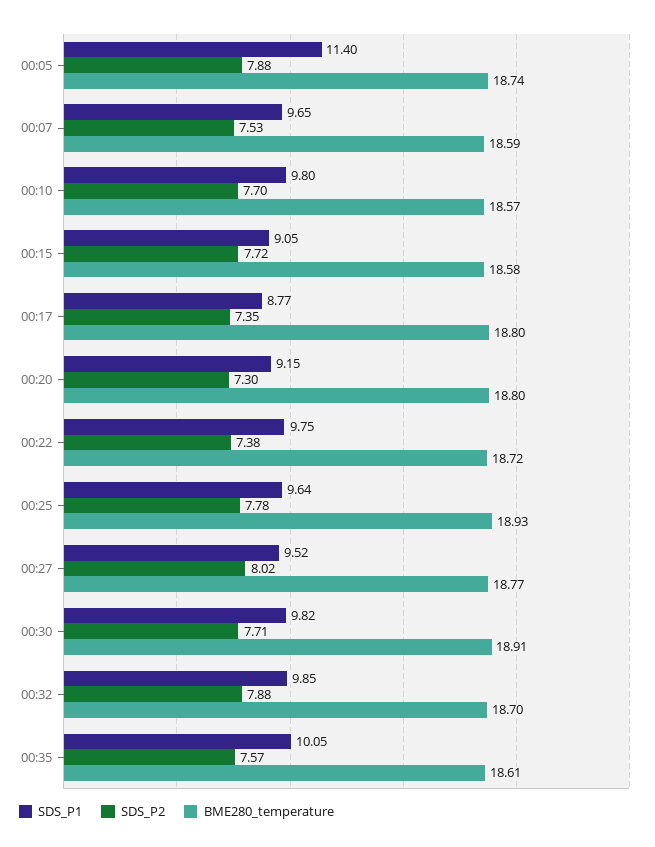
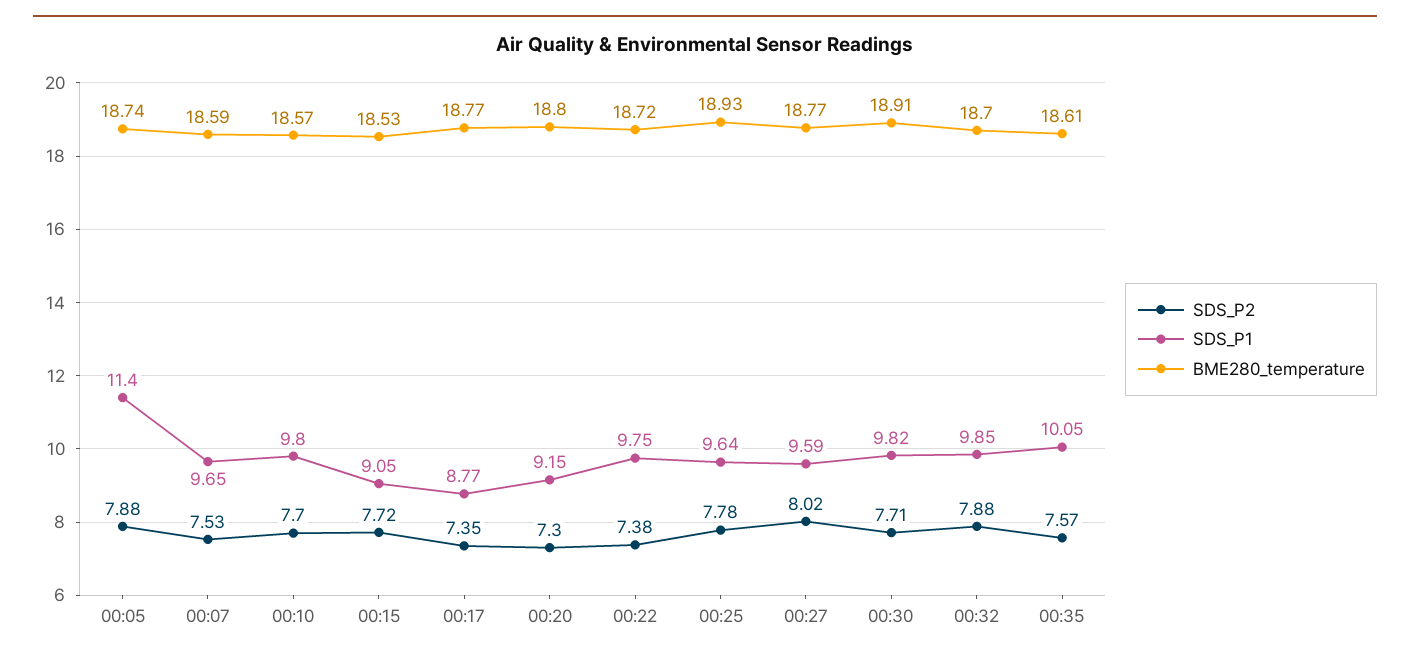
BME280_temperature, 00:15: 18.58 -> 18.53
BME280_temperature, 00:17: 18.8 -> 18.77
SDS_P1, 00:27: 9.52 -> 9.59

